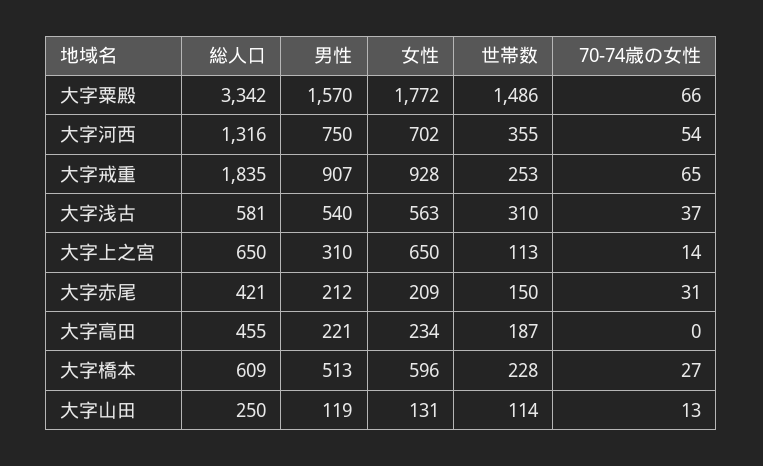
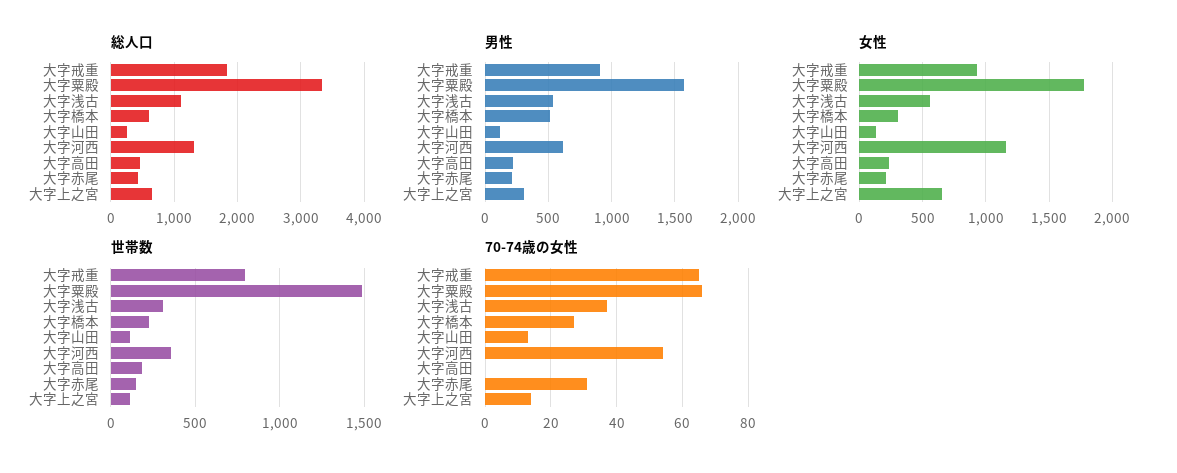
男性, 大字河西: 750 -> 600
女性, 大字河西: 702 -> 1150
世帯数, 大字戒重: 253 -> 800
総人口, 大字浅古: 581 -> 1100
女性, 大字橋本: 596 -> 300

